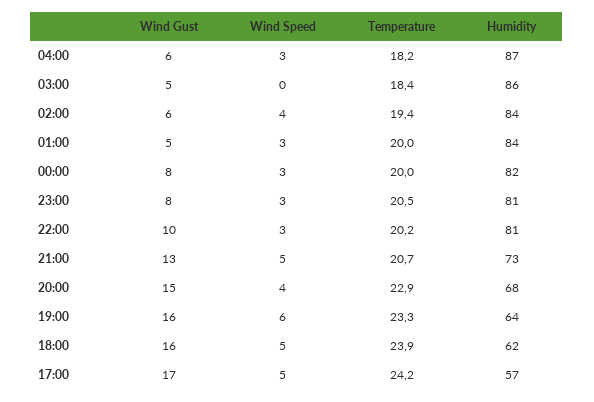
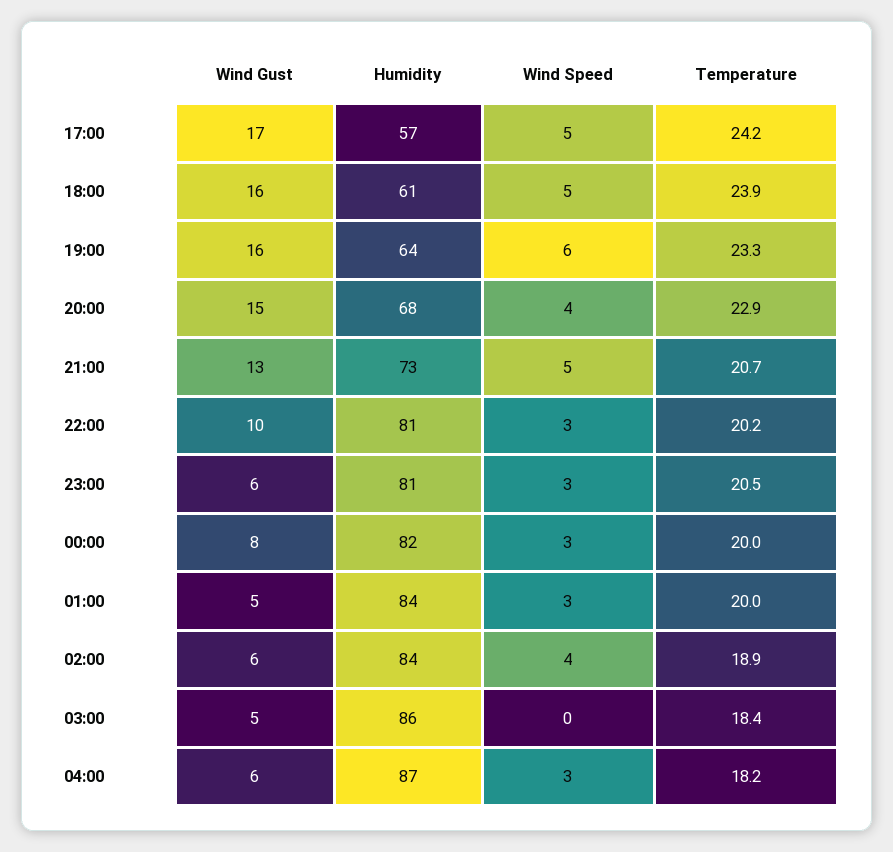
Temperature, 02:00: 19.4 -> 18.9
Wind Gust, 23:00: 8 -> 6
Humidity, 18:00: 62 -> 61

